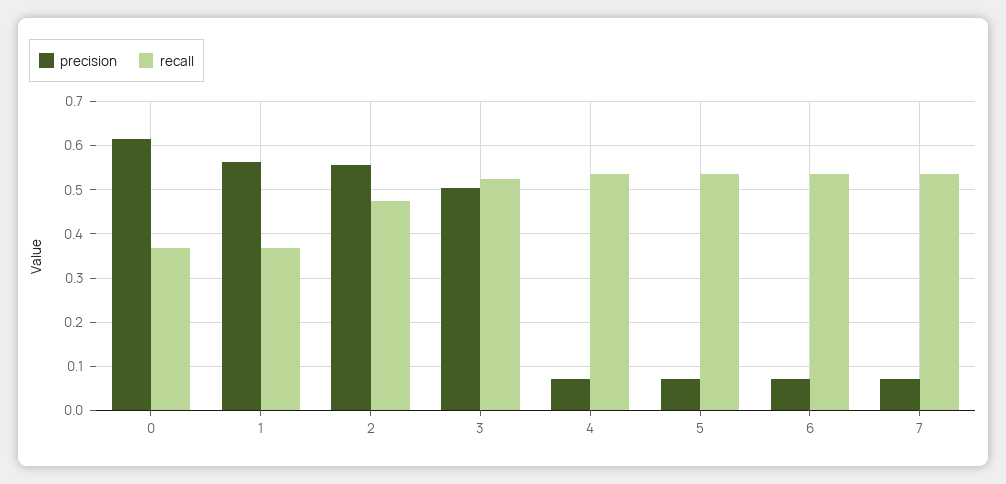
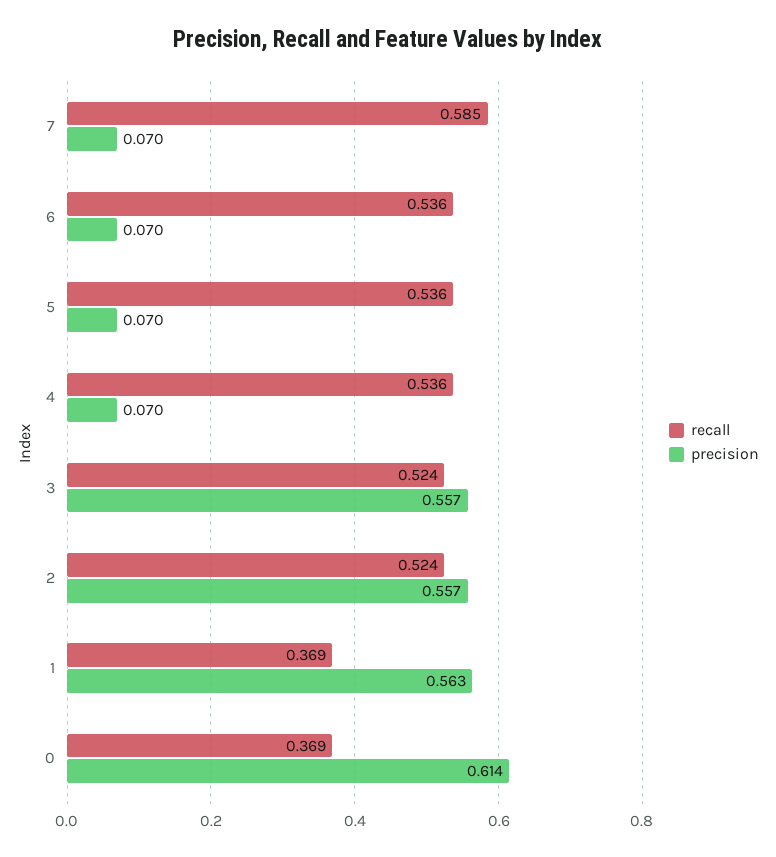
recall, 2: 0.48 -> 0.524
precision, 3: 0.5 -> 0.557
recall, 7: 0.54 -> 0.585

